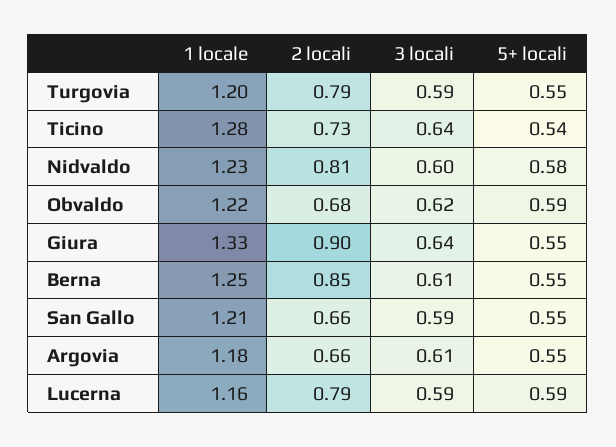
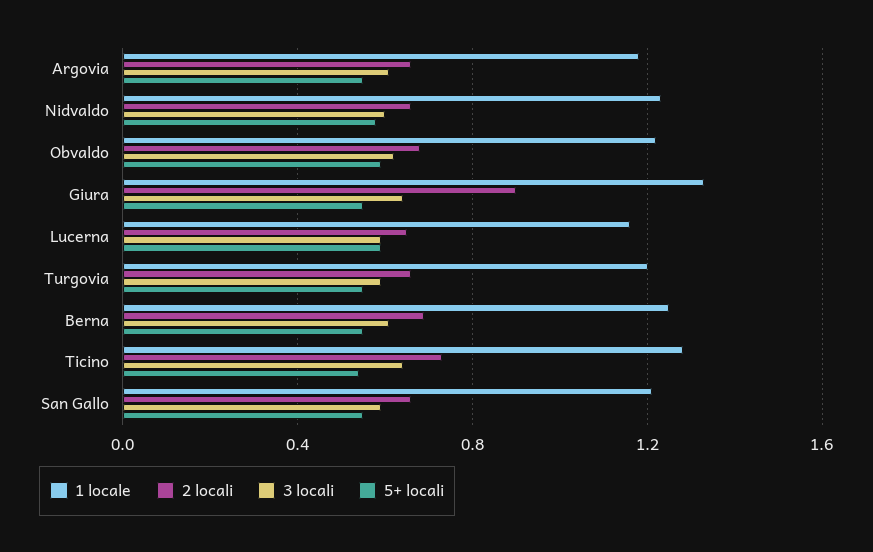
2 locali, Turgovia: 0.79 -> 0.65
2 locali, Nidvaldo: 0.81 -> 0.65
2 locali, Berna: 0.85 -> 0.7
2 locali, Lucerna: 0.79 -> 0.65

